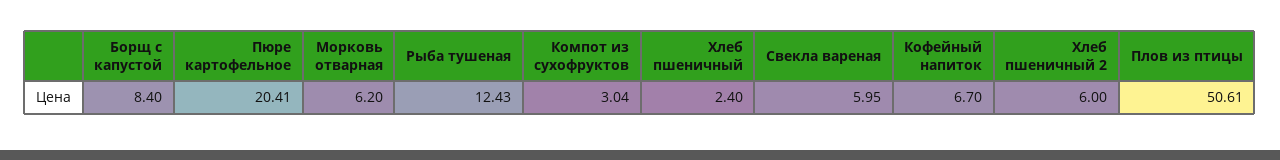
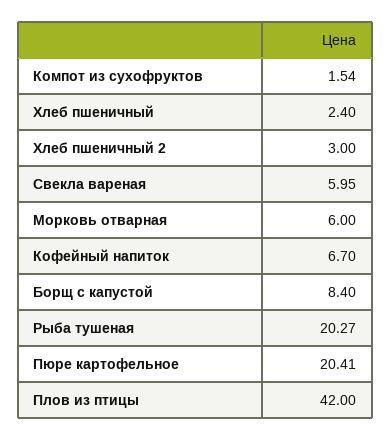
Морковь отварная: 6.2 -> 6
Рыба тушеная: 12.43 -> 20.27
Компот из сухофруктов: 3.04 -> 1.54
Хлеб пшеничный 2: 6 -> 3
Плов из птицы: 50.61 -> 42

